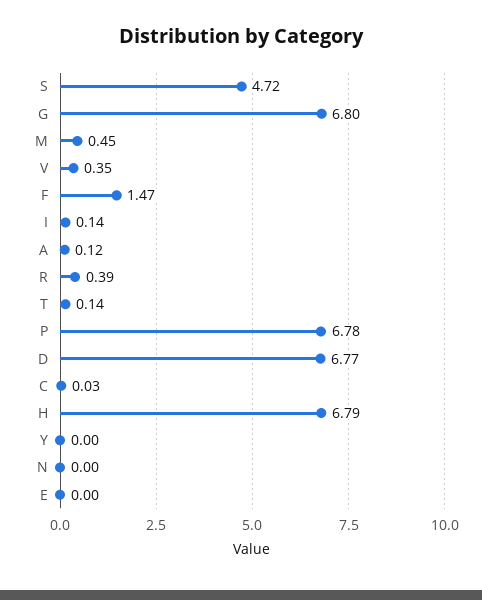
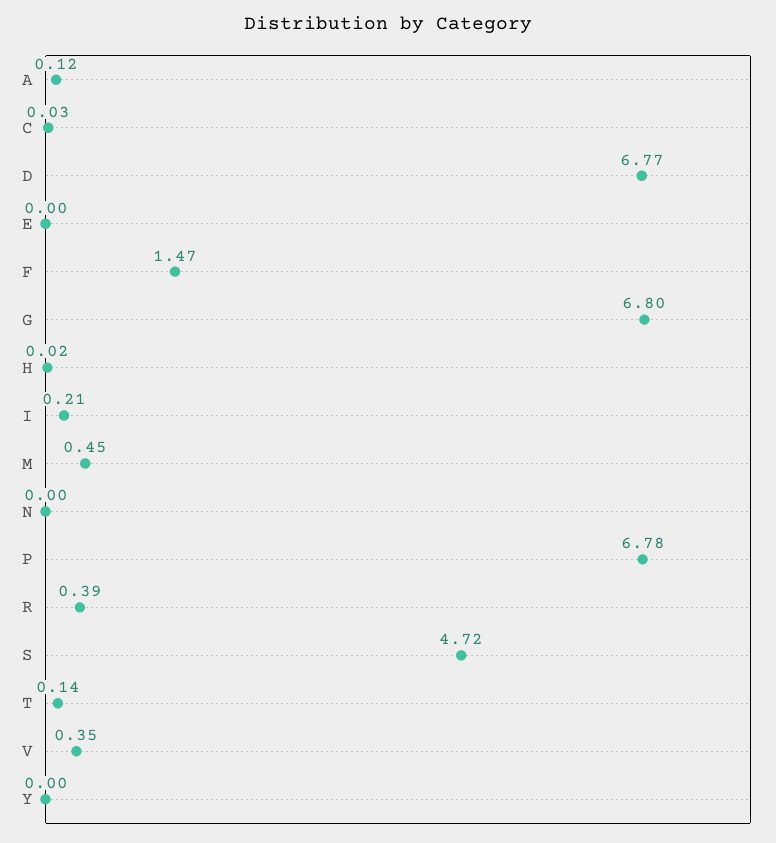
I: 0.14 -> 0.21
H: 6.79 -> 0.02

